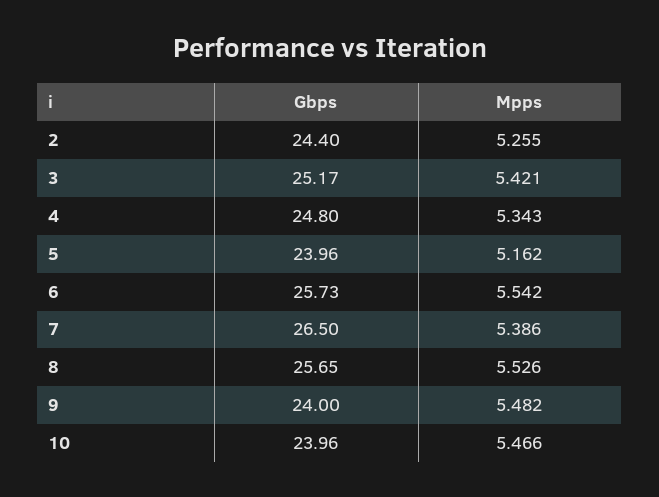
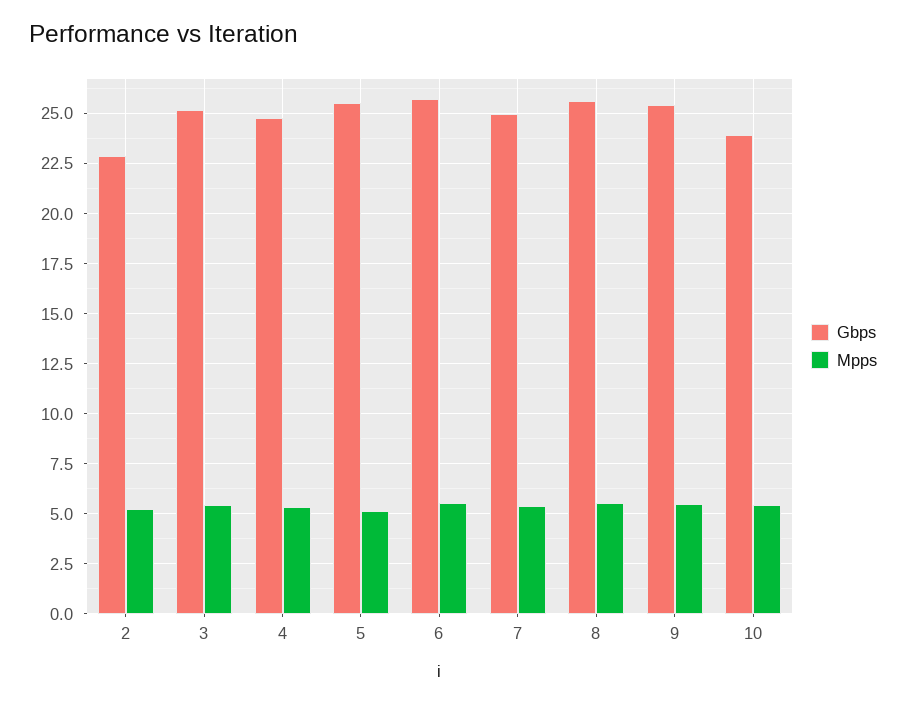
Gbps, 2: 24.4 -> 23
Gbps, 5: 23.96 -> 25.5
Gbps, 7: 26.5 -> 25
Gbps, 9: 24 -> 25.5

